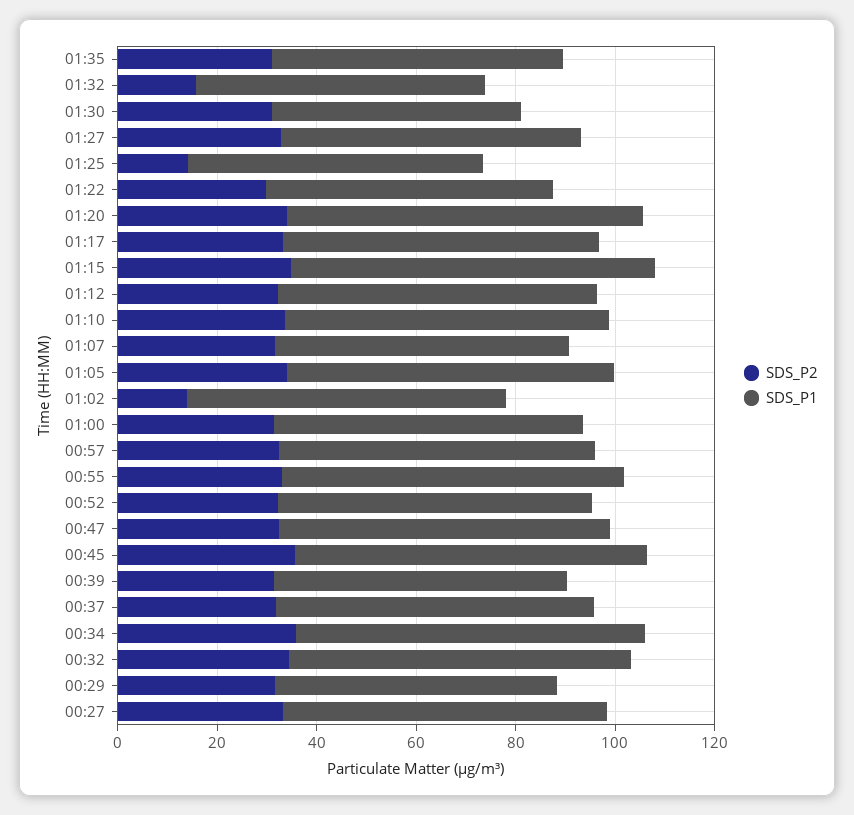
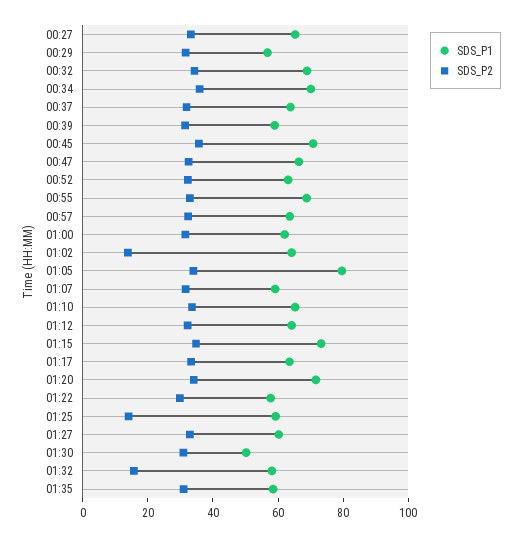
SDS_P1, 01:05: 65 -> 80

